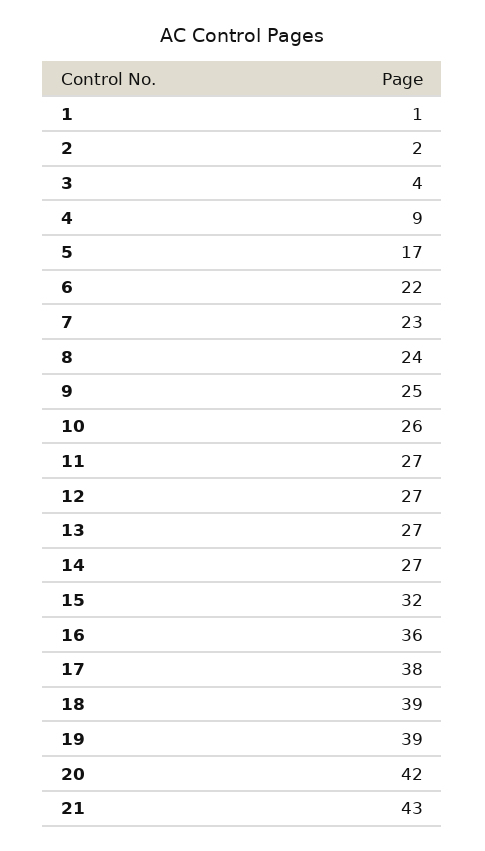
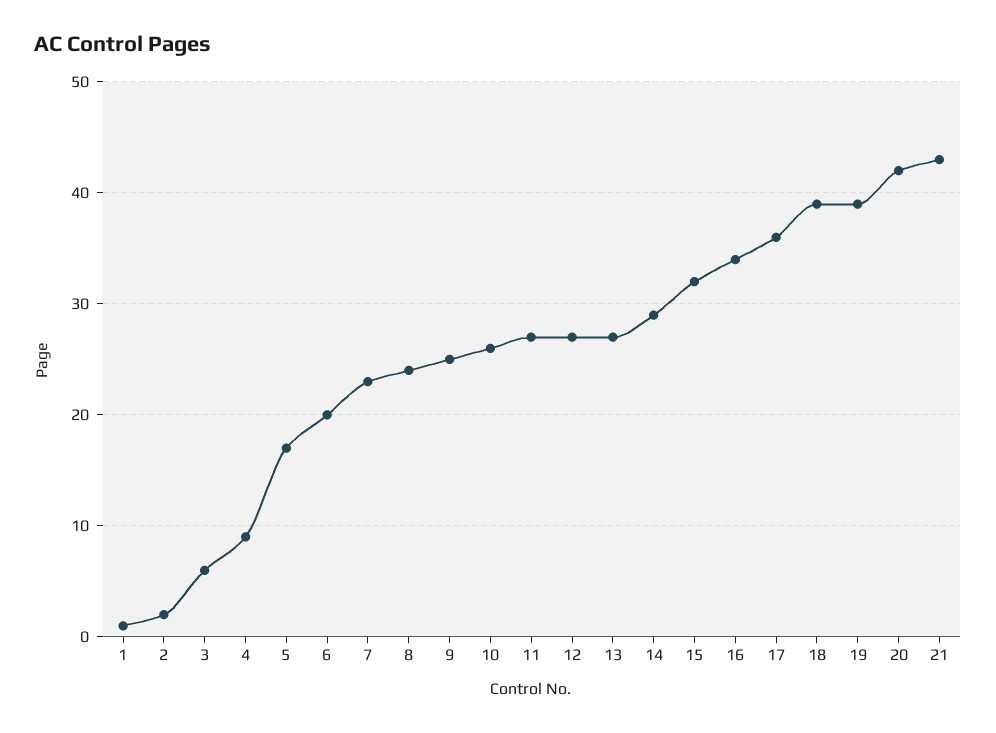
3: 4 -> 6
6: 22 -> 20
14: 27 -> 29
16: 36 -> 34
17: 38 -> 36

